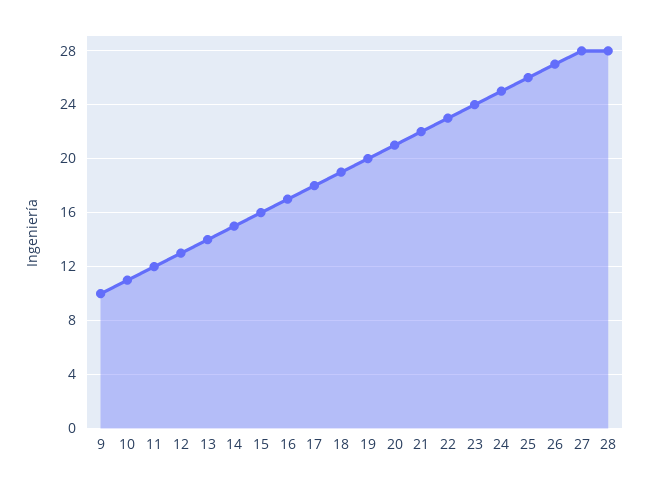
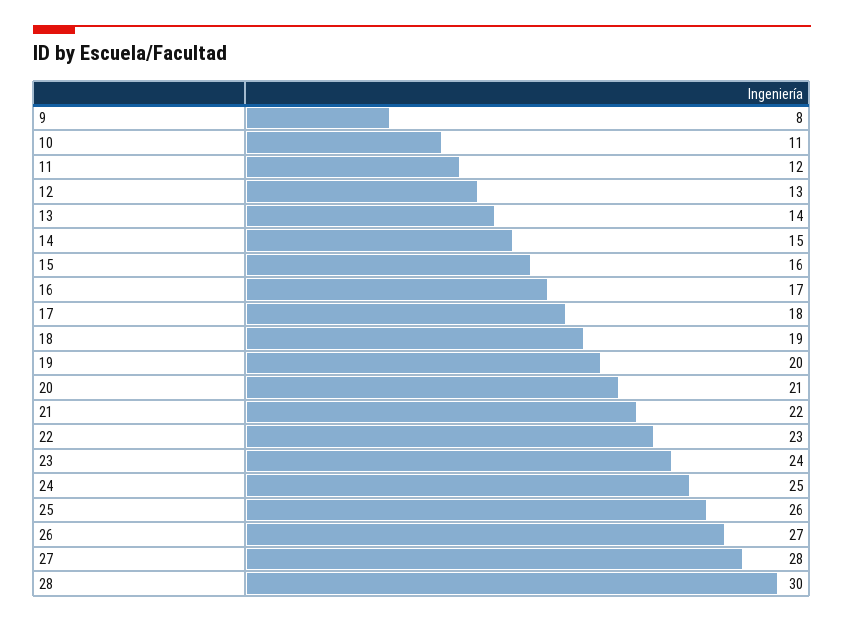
9: 10 -> 8
28: 28 -> 30

